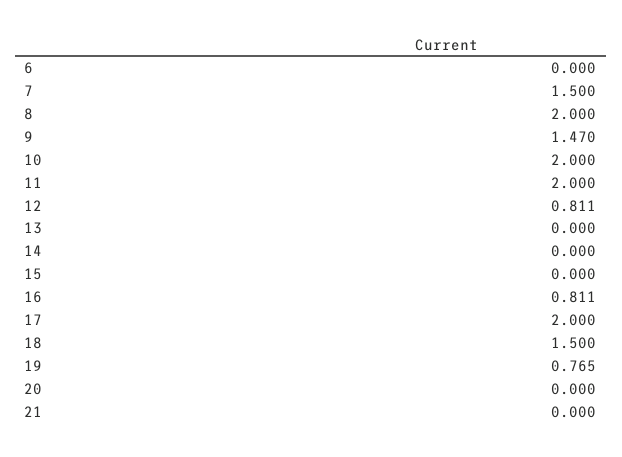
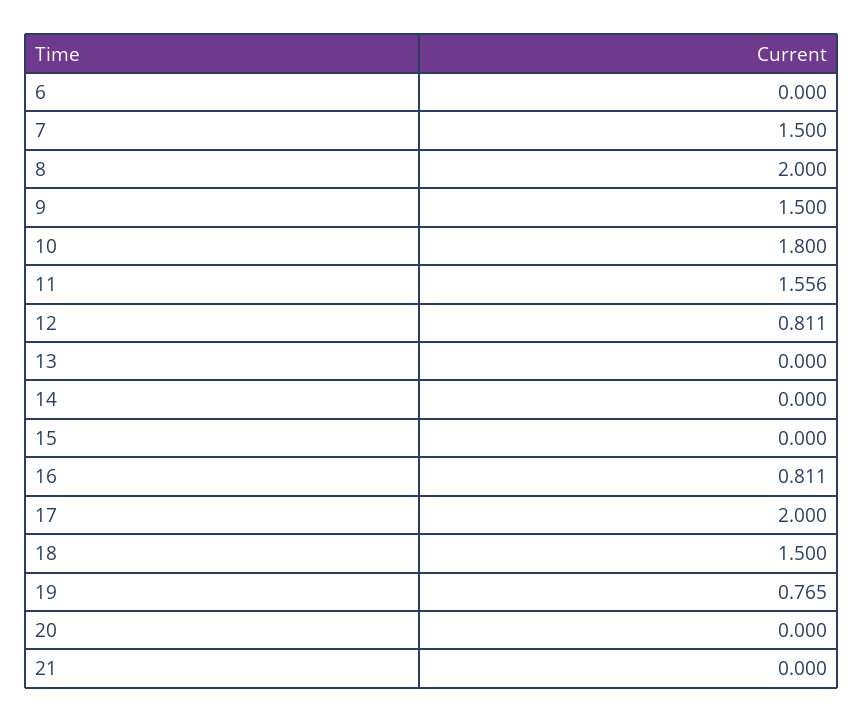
9: 1.47 -> 1.5
10: 2 -> 1.8
11: 2 -> 1.556

